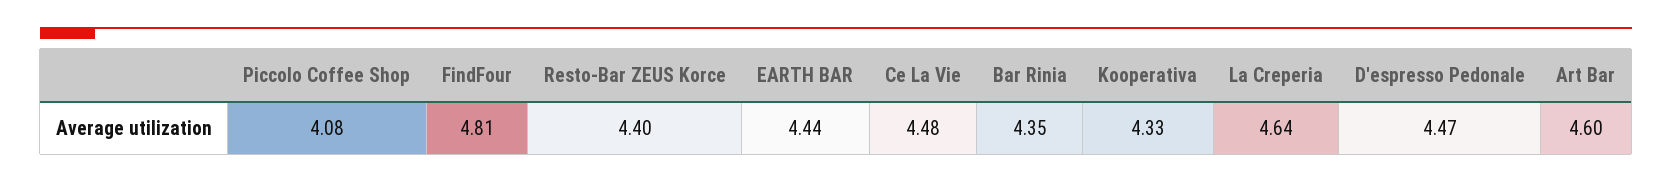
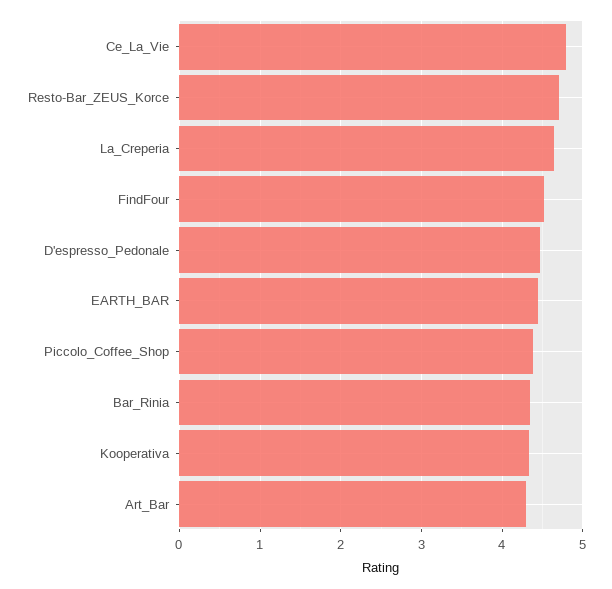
Piccolo Coffee Shop: 4.08 -> 4.4
FindFour: 4.81 -> 4.5
Resto-Bar ZEUS Korce: 4.4 -> 4.7
Ce La Vie: 4.48 -> 4.8
Art Bar: 4.6 -> 4.3

